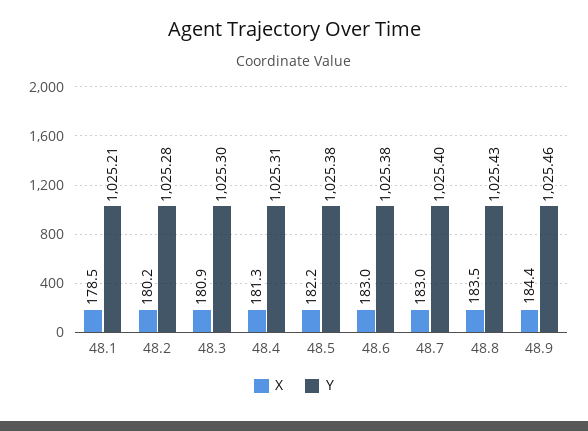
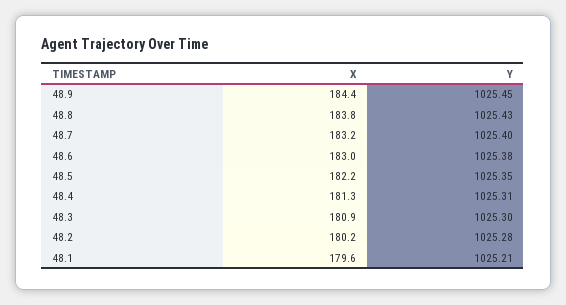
X, 48.1: 178.5 -> 179.6
Y, 48.5: 1025.38 -> 1025.35
X, 48.7: 183 -> 183.2
X, 48.8: 183.5 -> 183.8
Y, 48.9: 1025.46 -> 1025.45

